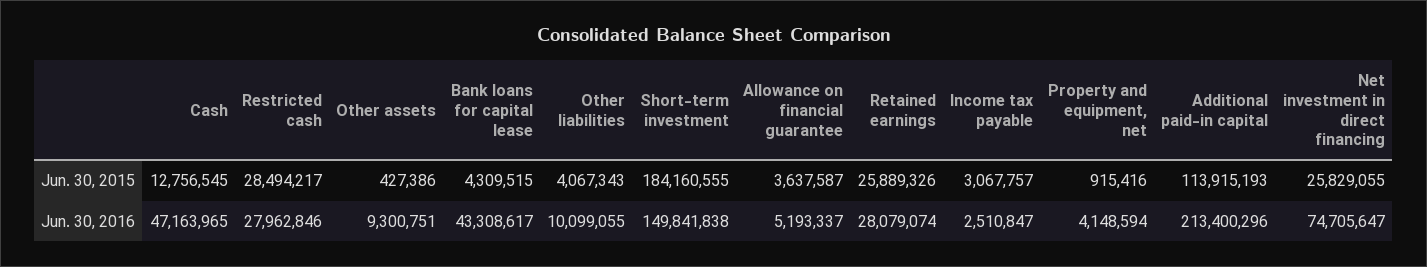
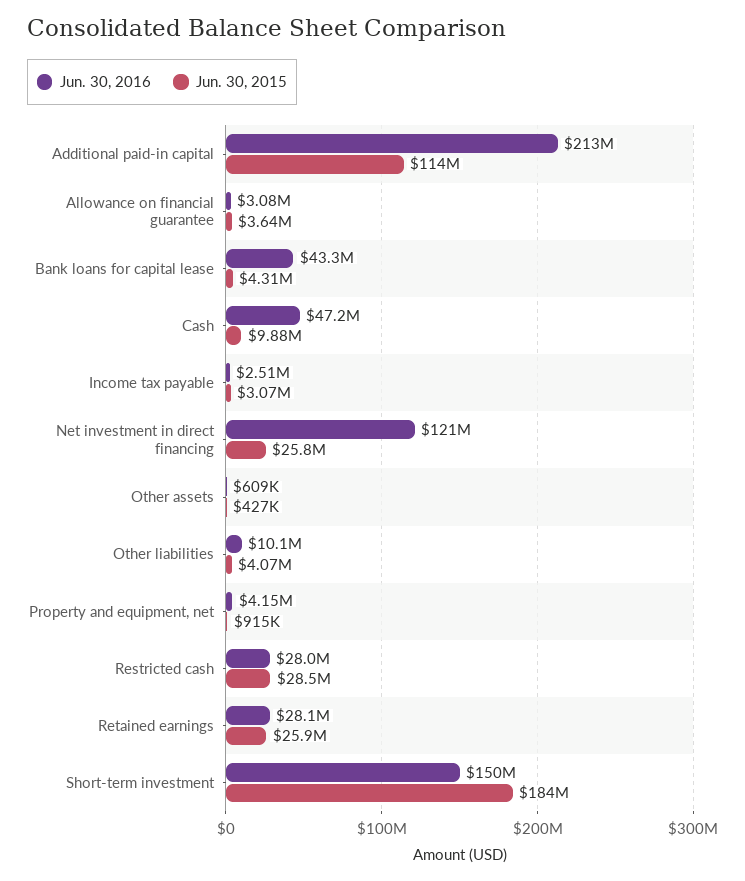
Jun. 30, 2015, Cash: 12756545 -> 9880000
Jun. 30, 2016, Other assets: 9300751 -> 609000
Jun. 30, 2016, Allowance on financial guarantee: 5193337 -> 3080000
Jun. 30, 2016, Net investment in direct financing: 74705647 -> 121000000

